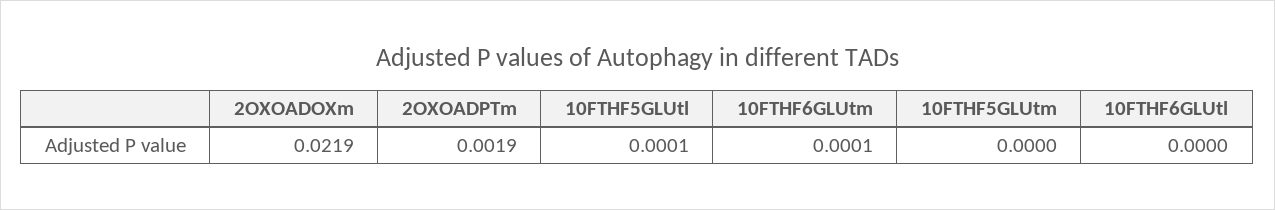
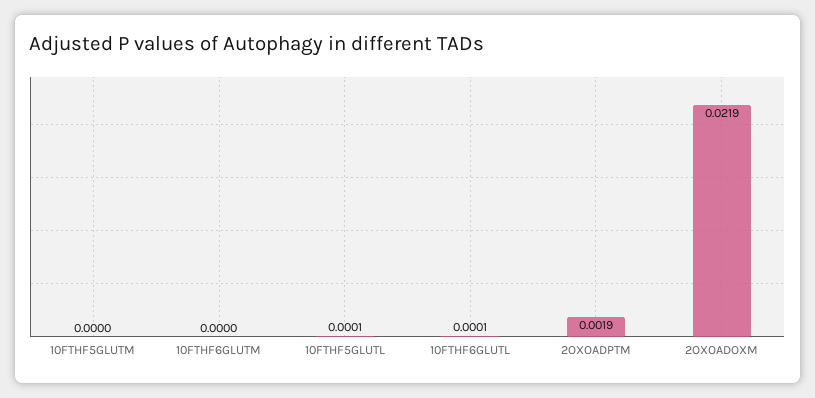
10FTHF6GLUtm: 0.0001 -> 0
10FTHF6GLUtl: 0 -> 0.0001

